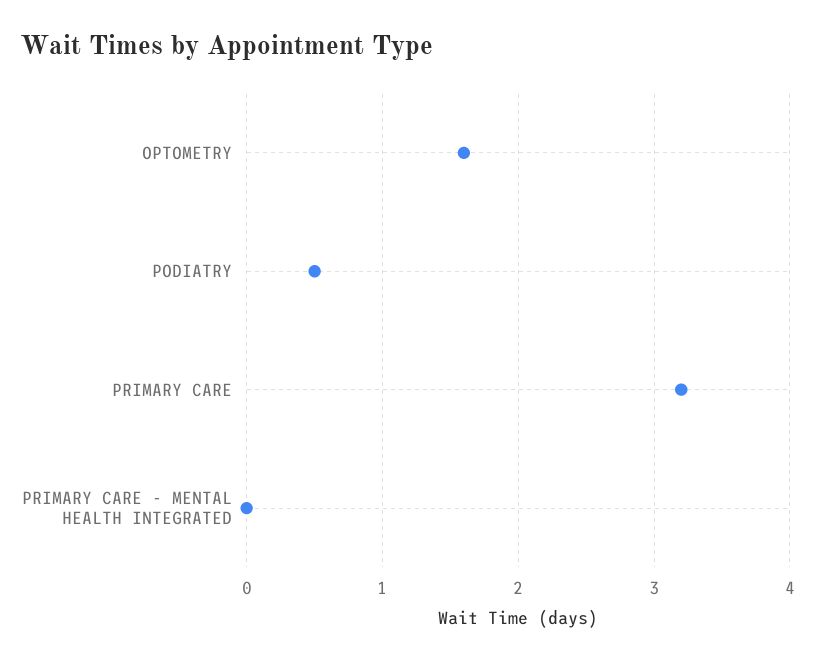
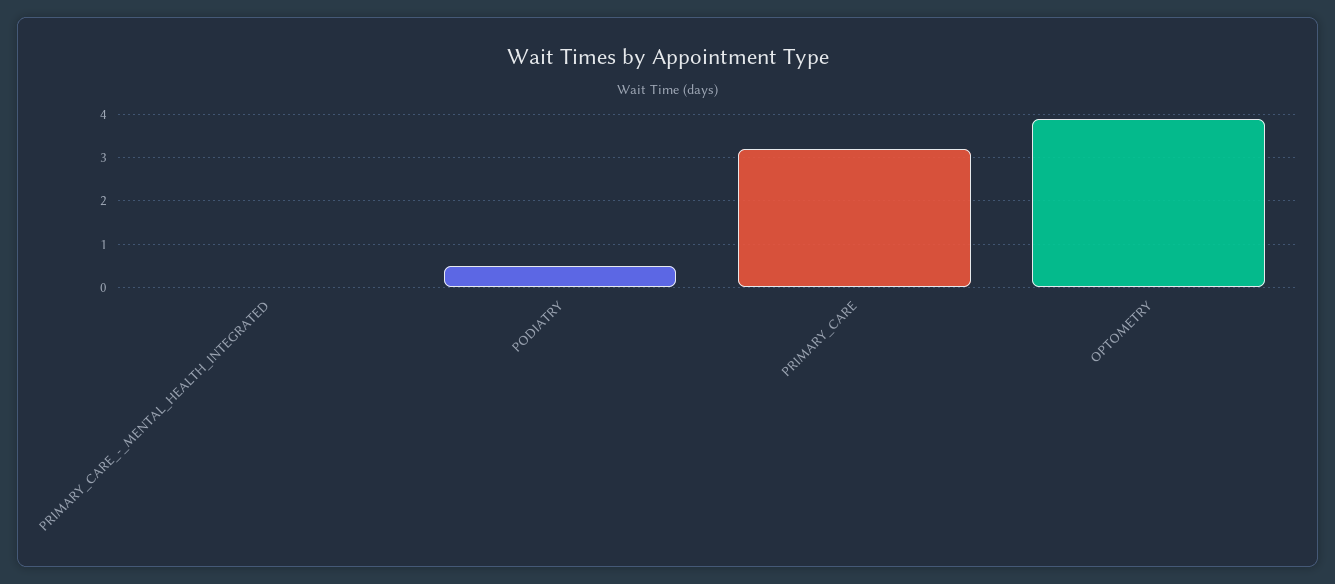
OPTOMETRY: 1.6 -> 4

